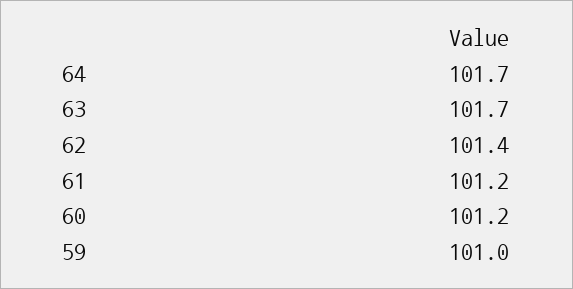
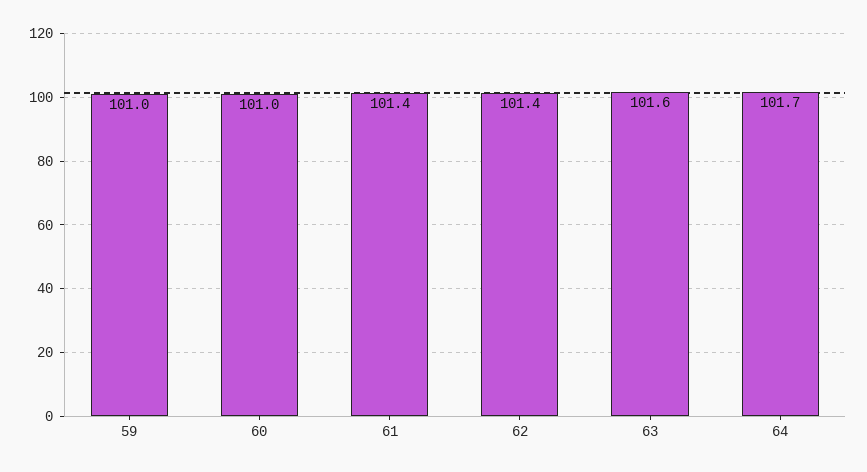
63: 101.7 -> 101.6
61: 101.2 -> 101.4
60: 101.2 -> 101

